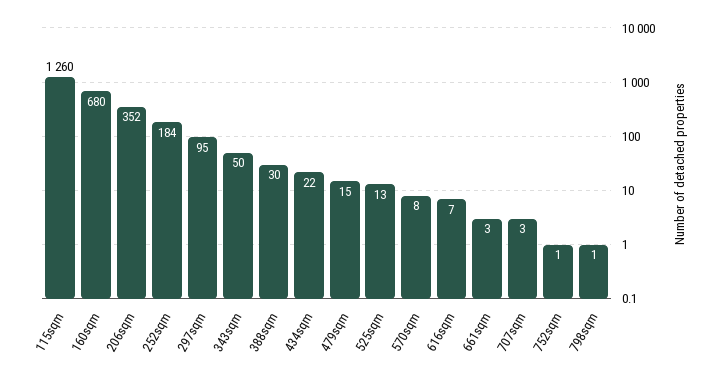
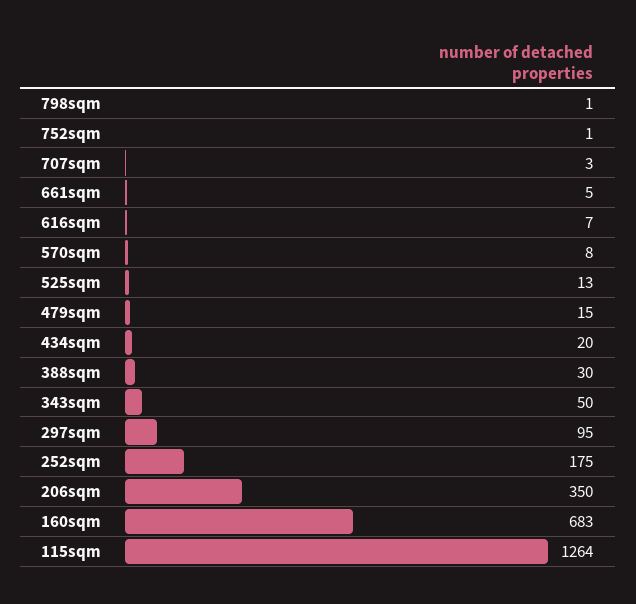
115sqm: 1260 -> 1264
160sqm: 680 -> 683
206sqm: 352 -> 350
252sqm: 184 -> 175
434sqm: 22 -> 20
661sqm: 3 -> 5

